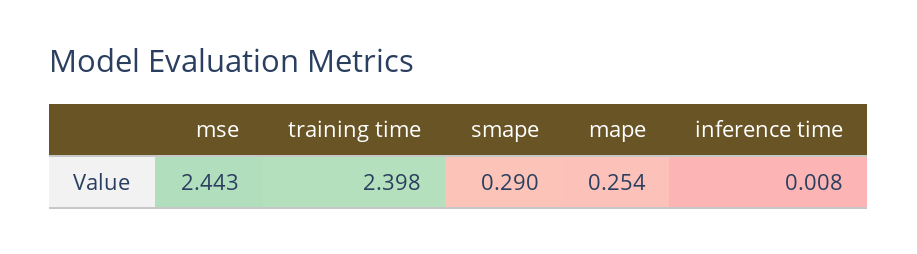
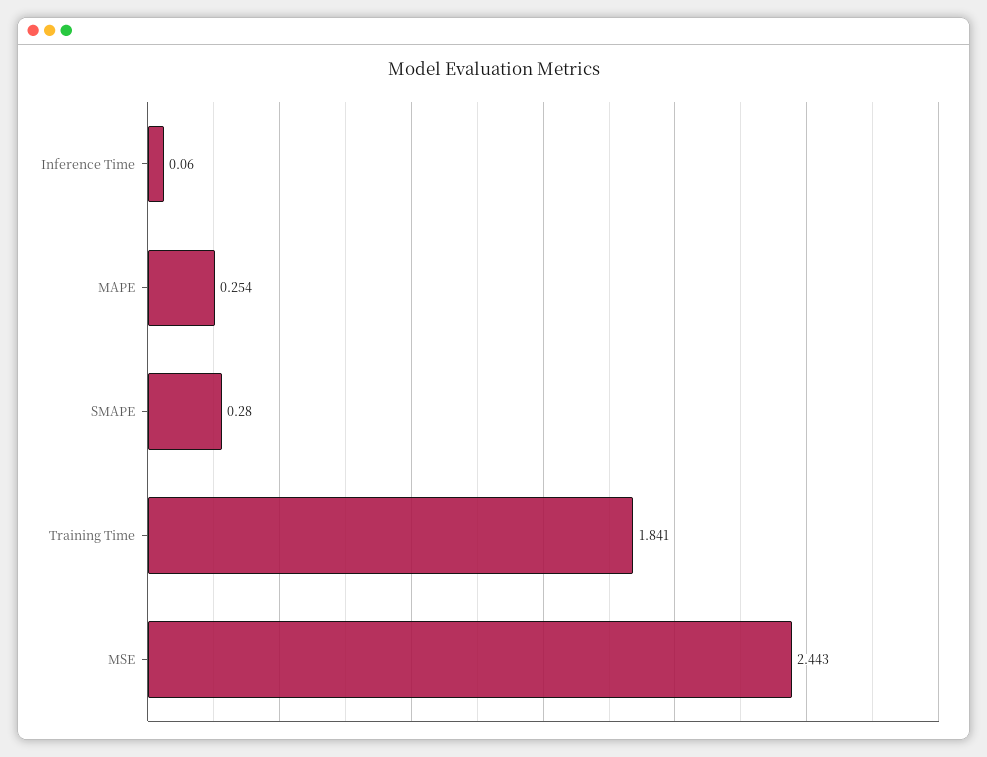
training time: 2.398 -> 1.841
smape: 0.29 -> 0.28
inference time: 0.008 -> 0.06

